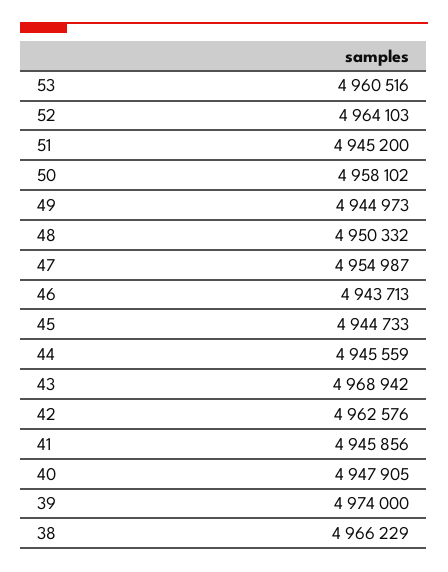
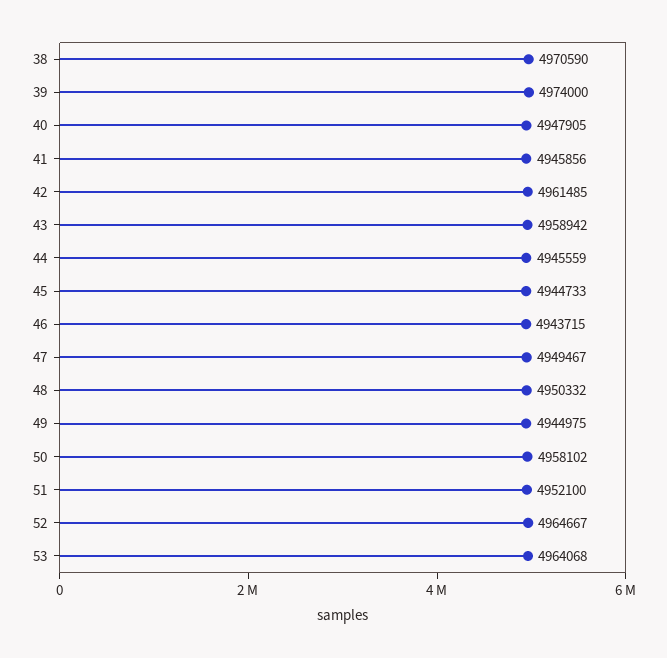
53: 4960516 -> 4964068
52: 4964103 -> 4964667
51: 4945200 -> 4952100
49: 4944973 -> 4944975
47: 4954987 -> 4949467
46: 4943713 -> 4943715
43: 4968942 -> 4958942
42: 4962576 -> 4961485
38: 4966229 -> 4970590

